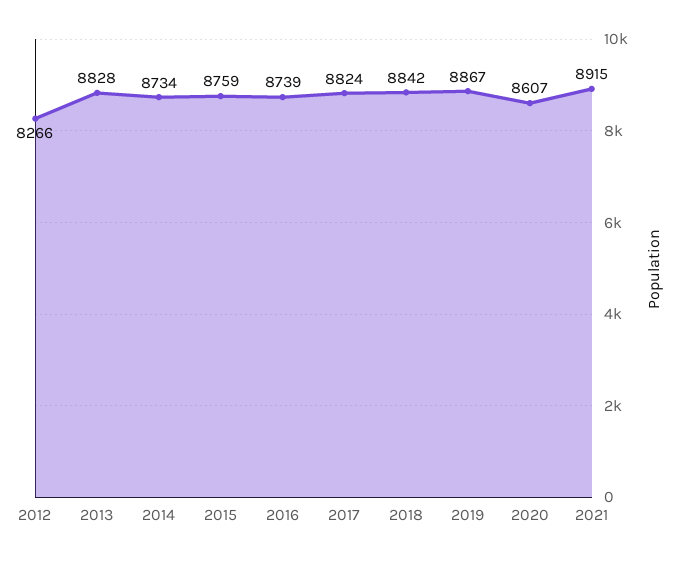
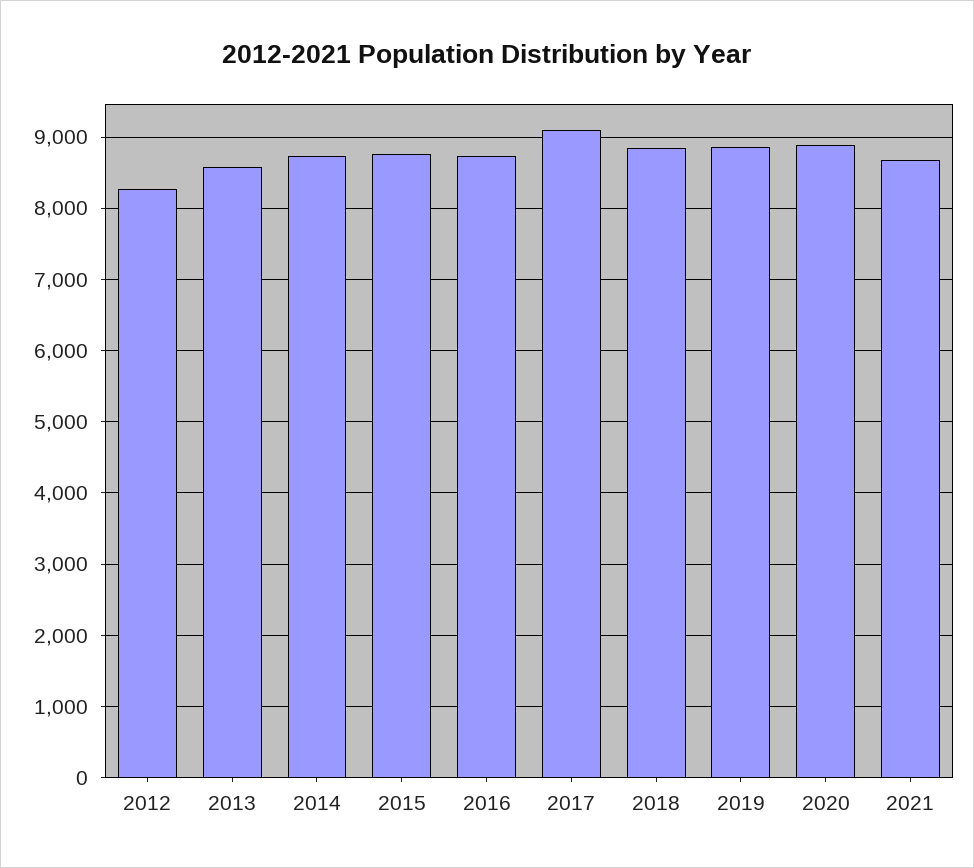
2013: 8828 -> 8600
2017: 8824 -> 9100
2020: 8607 -> 8900
2021: 8915 -> 8700

